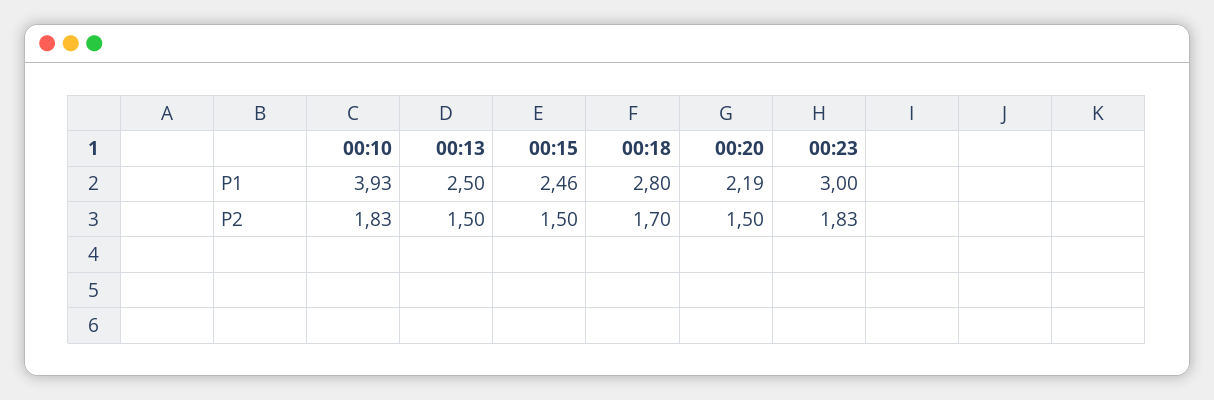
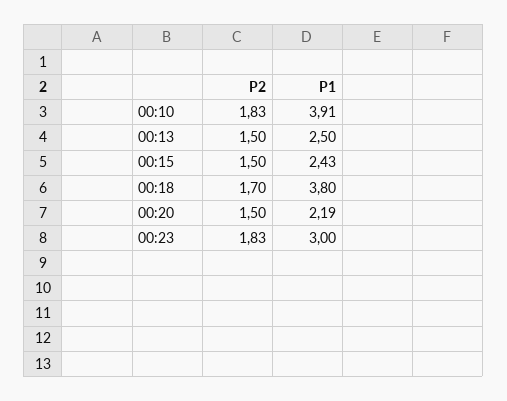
00:10, P1: 3.93 -> 3.91
00:15, P1: 2.46 -> 2.43
00:18, P1: 2.8 -> 3.8

